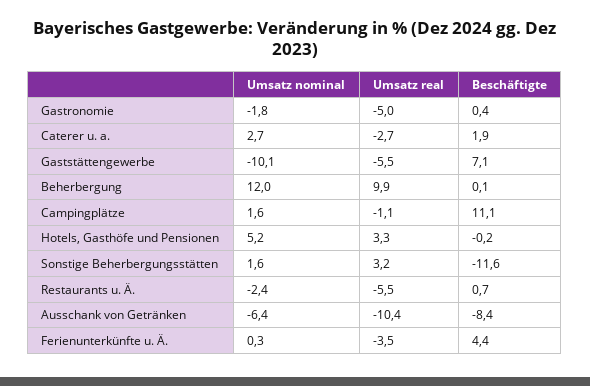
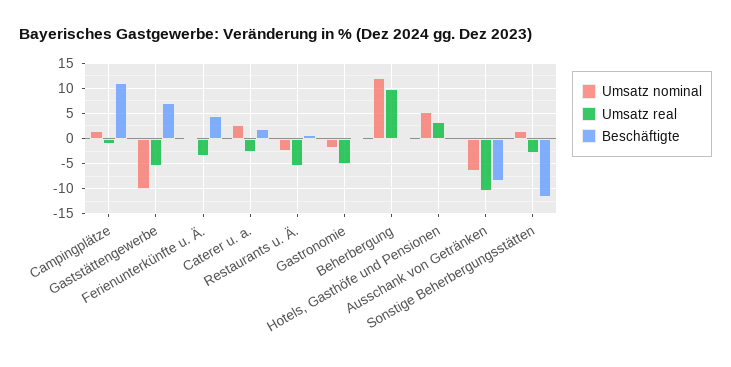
Umsatz real, Sonstige Beherbergungsstätten: 3.2 -> -2.5

